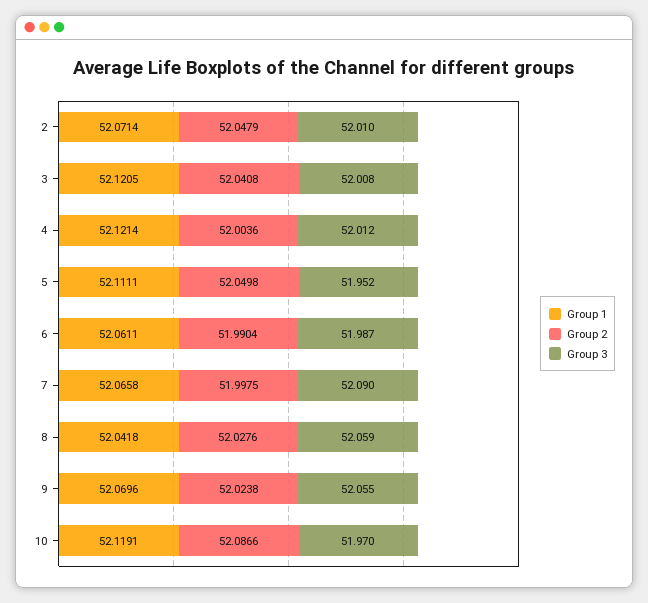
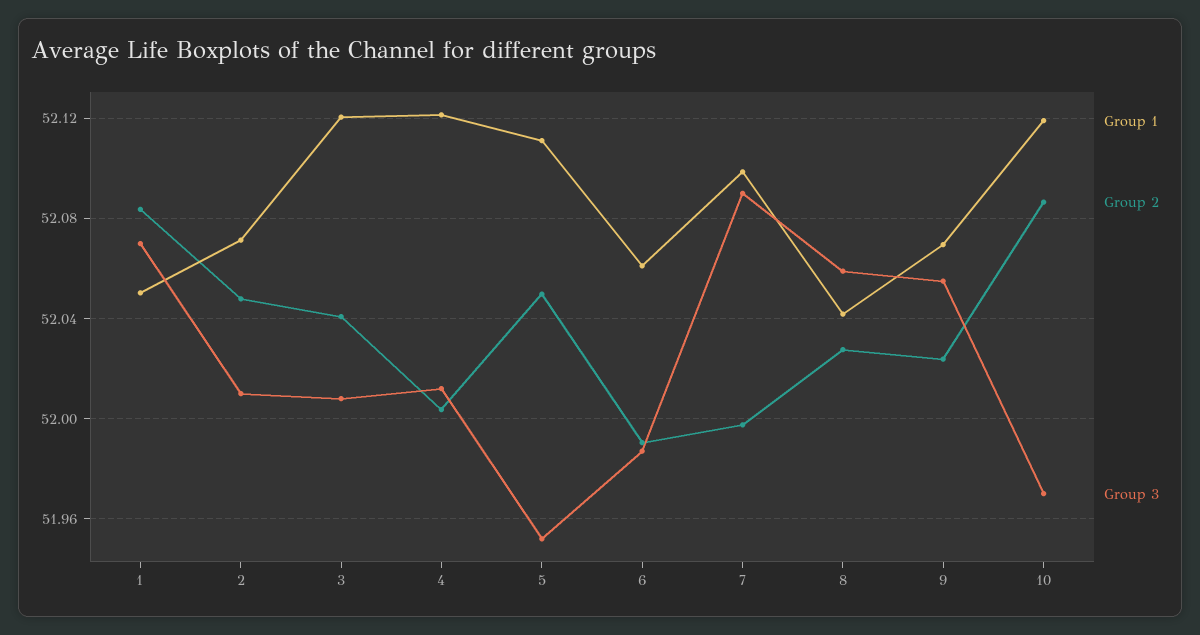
Group 1, 7: 52.0658 -> 52.1
Group 1, 1: none -> 52.05
Group 2, 1: none -> 52.085
Group 3, 1: none -> 52.07

